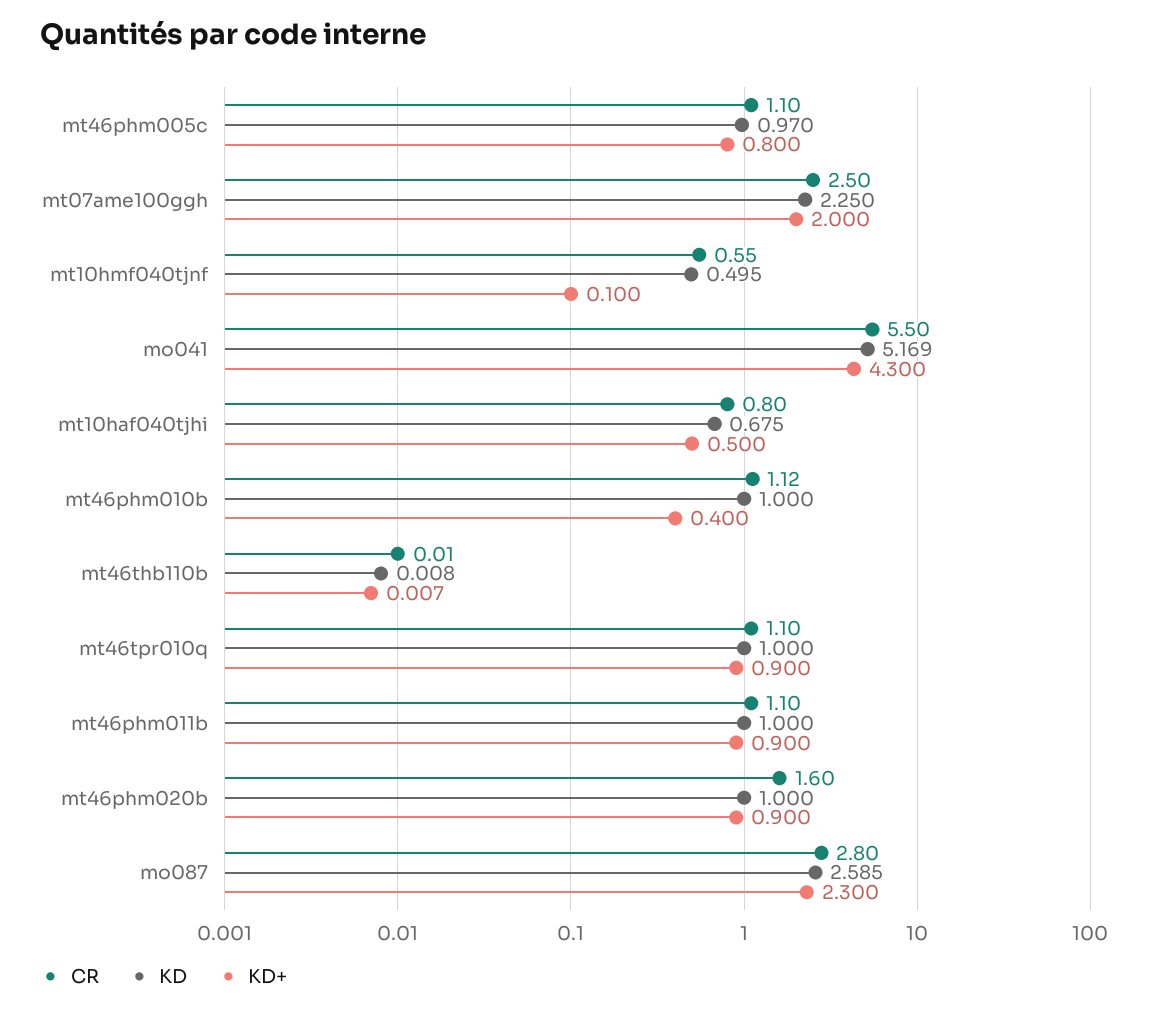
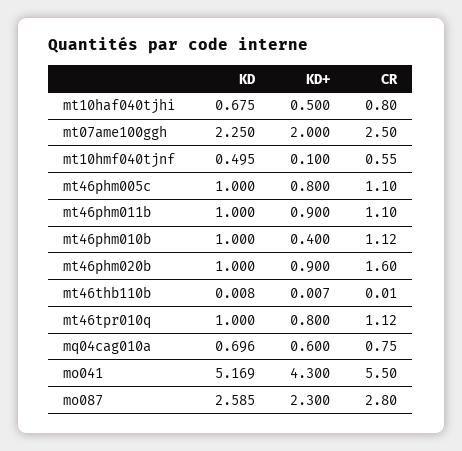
KD, mt46phm005c: 0.97 -> 1
CR, mt46tpr010q: 1.1 -> 1.12
KD+, mt46tpr010q: 0.9 -> 0.8
KD, mq04cag010a: none -> 0.696
KD+, mq04cag010a: none -> 0.6
CR, mq04cag010a: none -> 0.75

